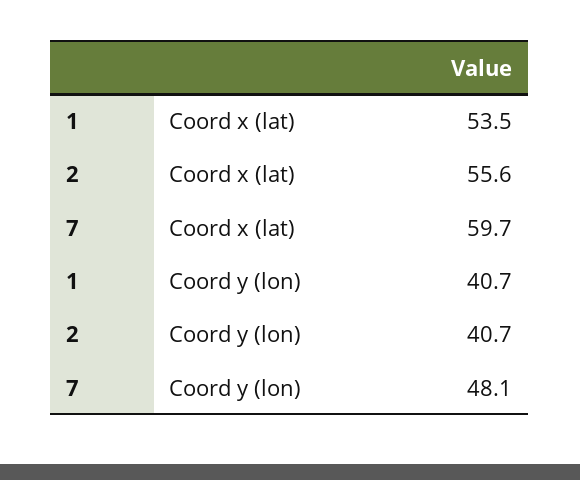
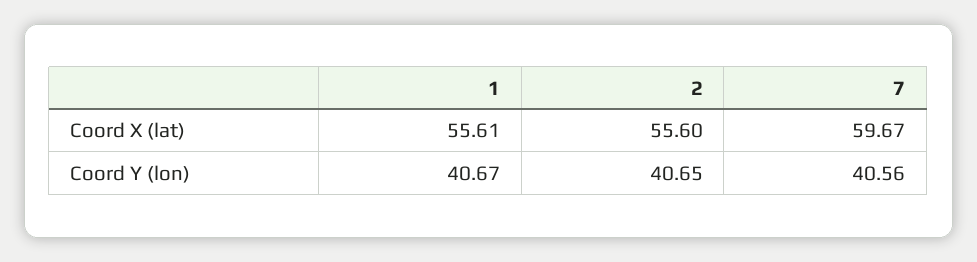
1, Coord x (lat): 53.5 -> 55.61
7, Coord y (lon): 48.1 -> 40.56

